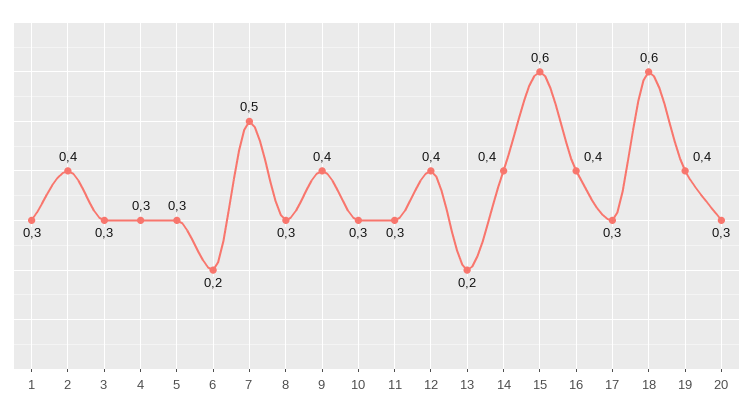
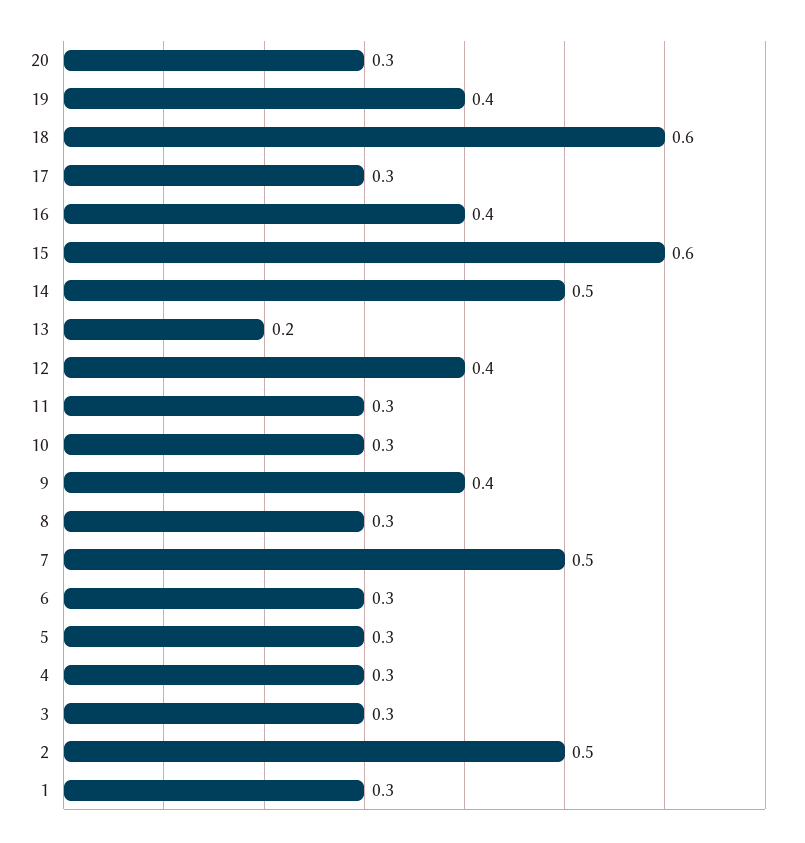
2: 0.4 -> 0.5
6: 0.2 -> 0.3
14: 0.4 -> 0.5

